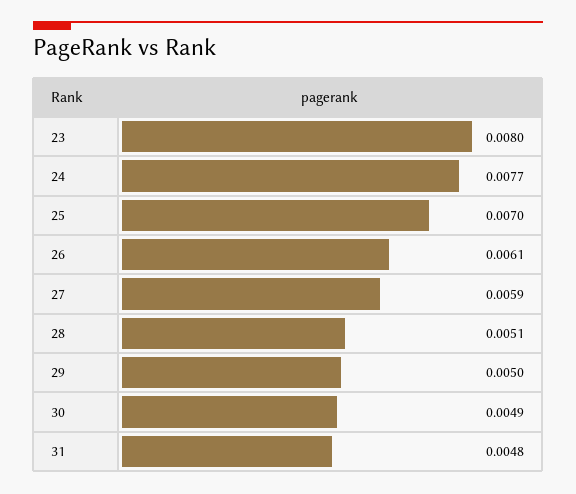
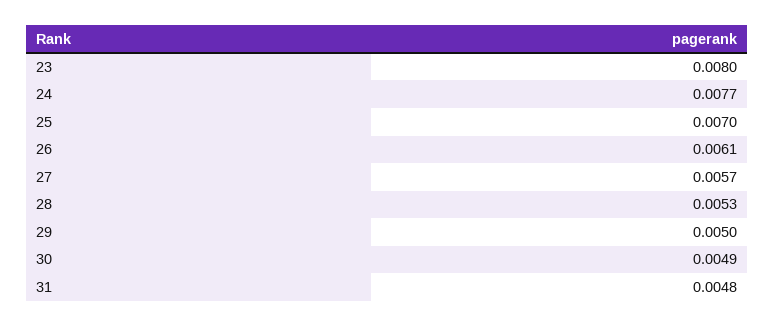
27: 0.0059 -> 0.0057
28: 0.0051 -> 0.0053

